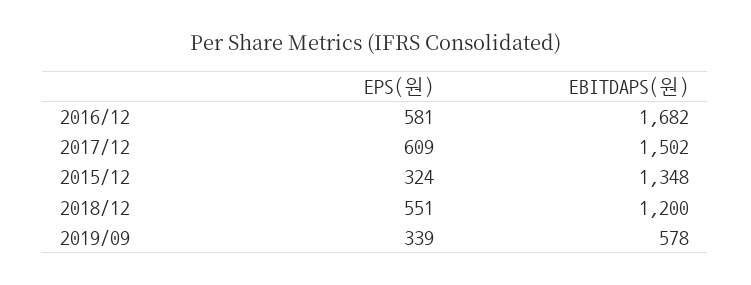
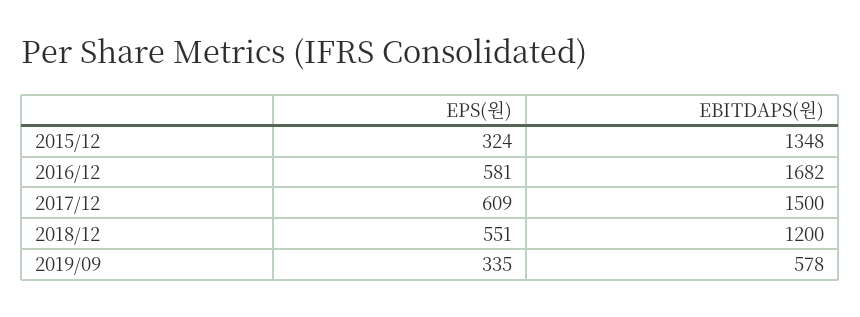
EBITDAPS(원), 2017/12: 1502 -> 1500
EPS(원), 2019/09: 339 -> 335

